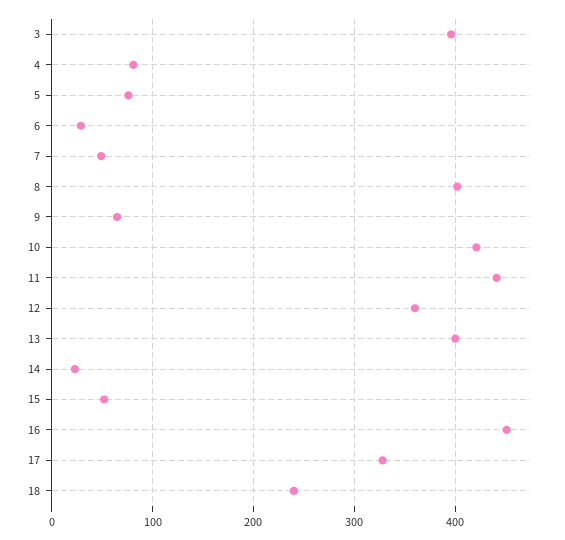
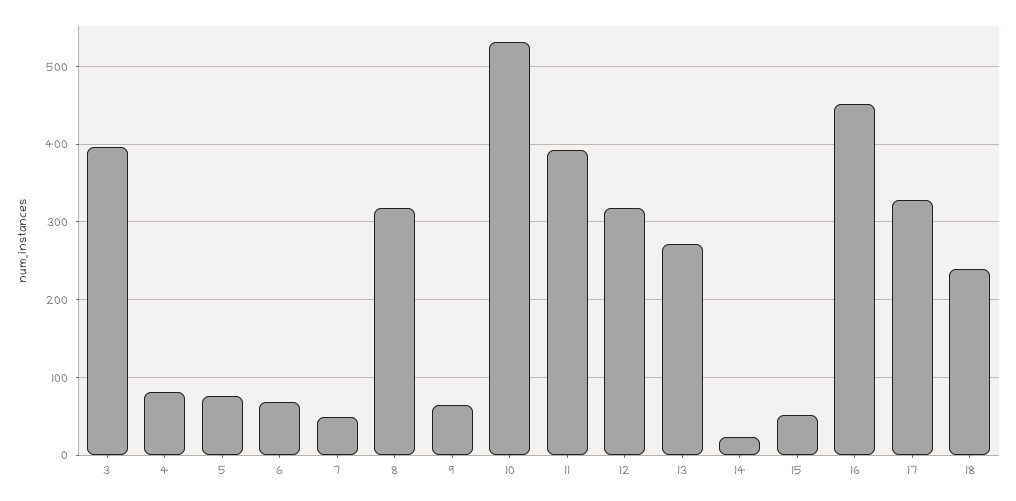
6: 30 -> 70
8: 400 -> 320
10: 420 -> 530
11: 440 -> 390
12: 360 -> 320
13: 400 -> 270

